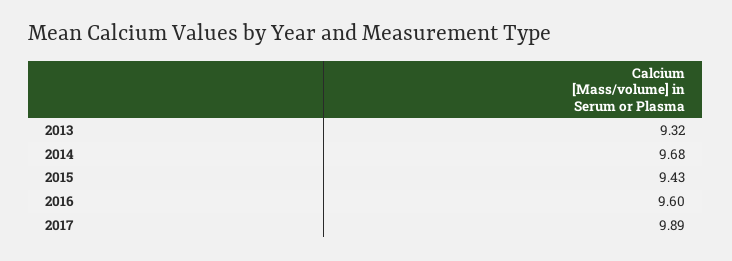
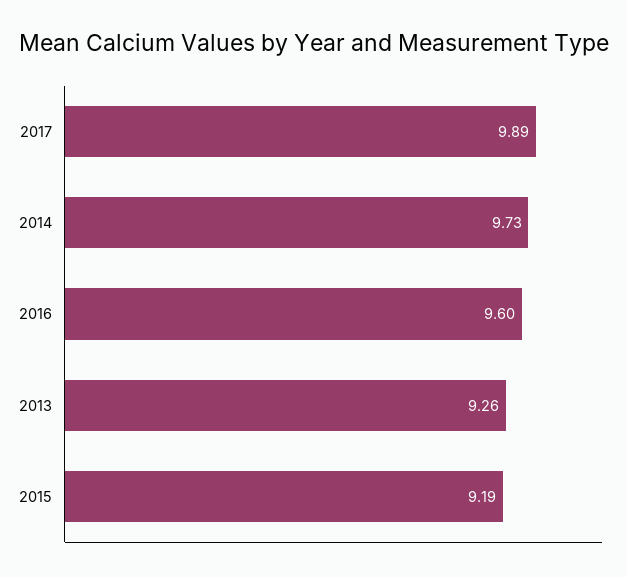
2013: 9.32 -> 9.26
2014: 9.68 -> 9.73
2015: 9.43 -> 9.19

